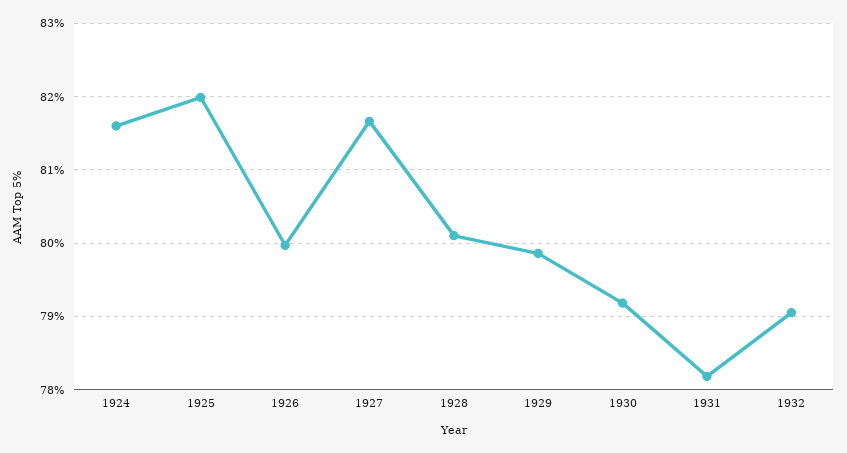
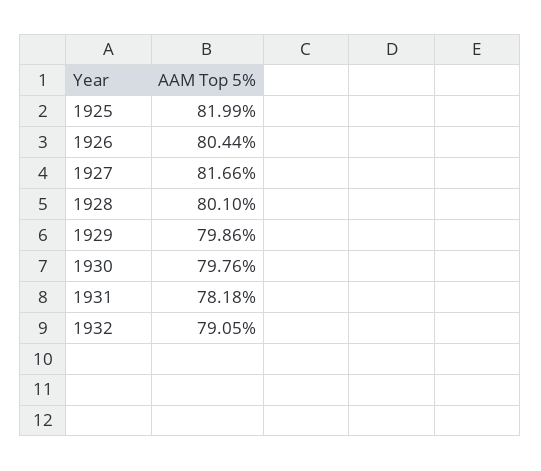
1924: 81.6 -> none
1926: 80 -> 80.44
1930: 79.2 -> 79.76

